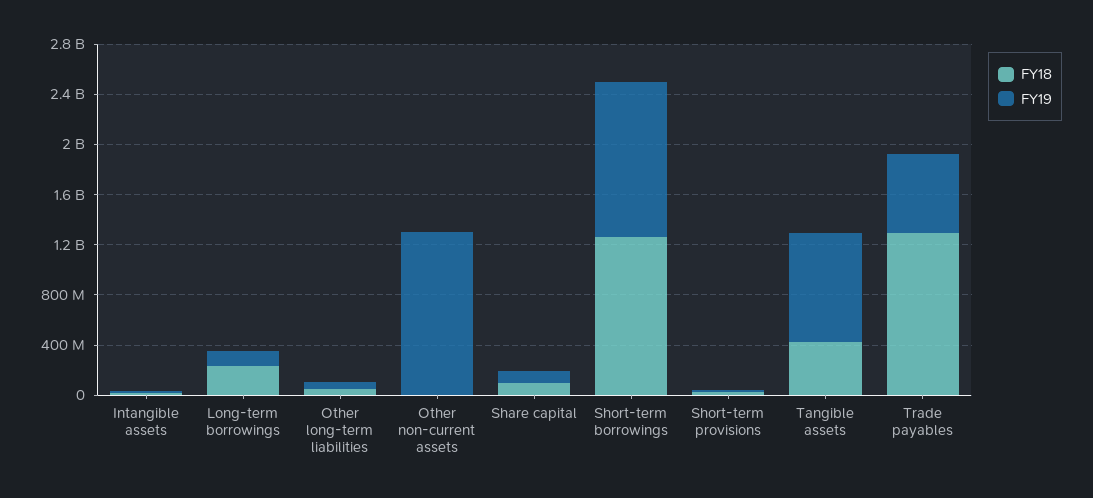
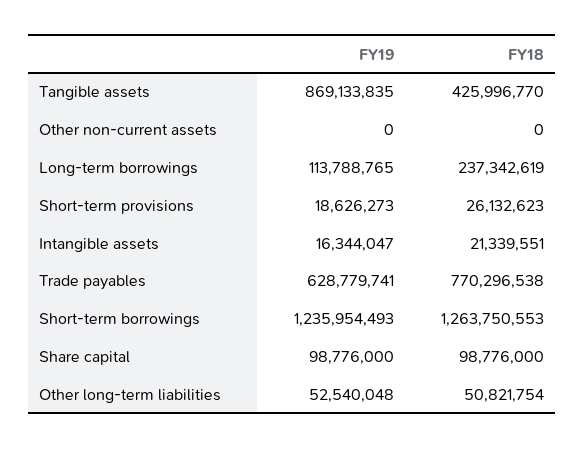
FY19, Other non-current assets: 1300000000 -> 0
FY18, Trade payables: 1300000000 -> 770296538

